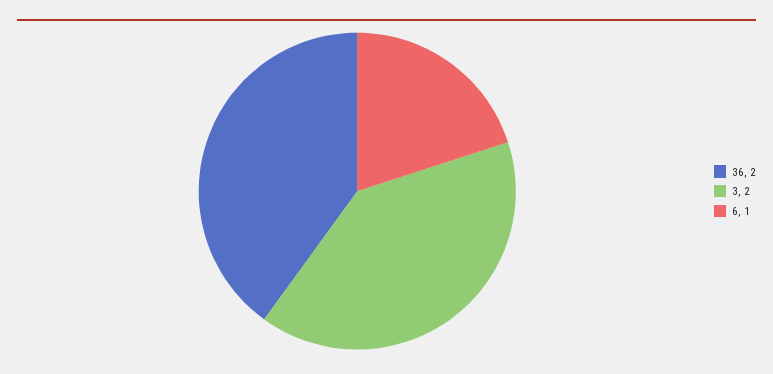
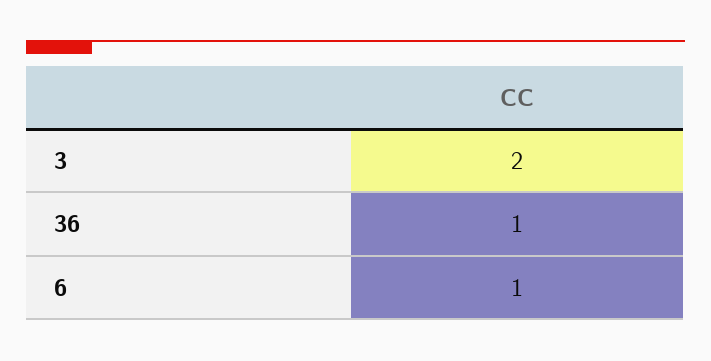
36: 2 -> 1

